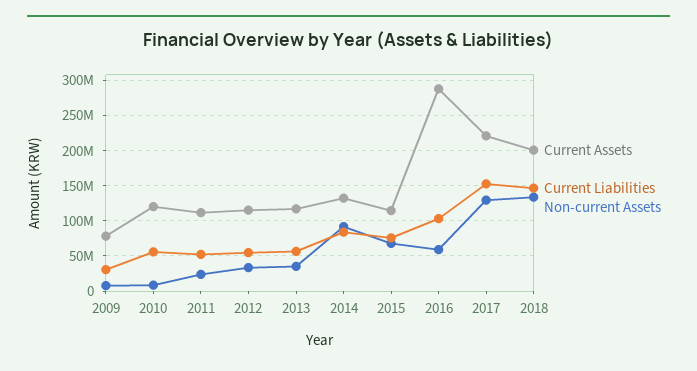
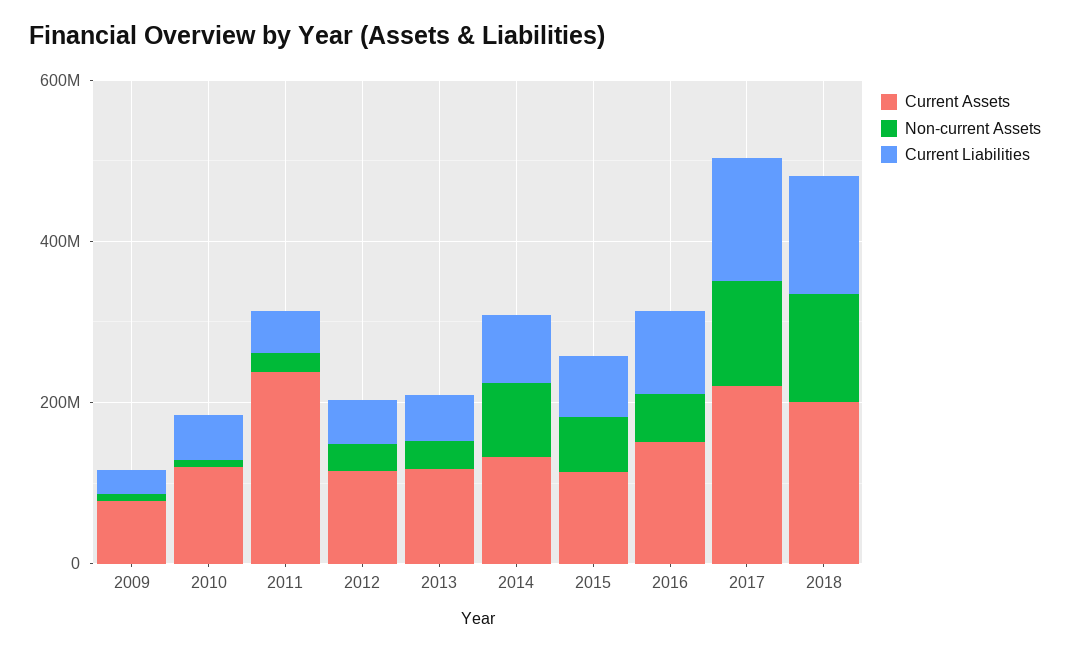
Current Assets, 2011: 110000000 -> 250000000
Current Assets, 2016: 290000000 -> 150000000

